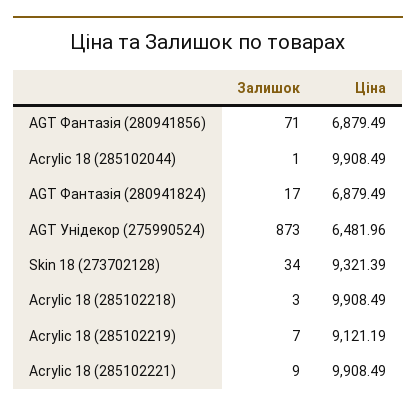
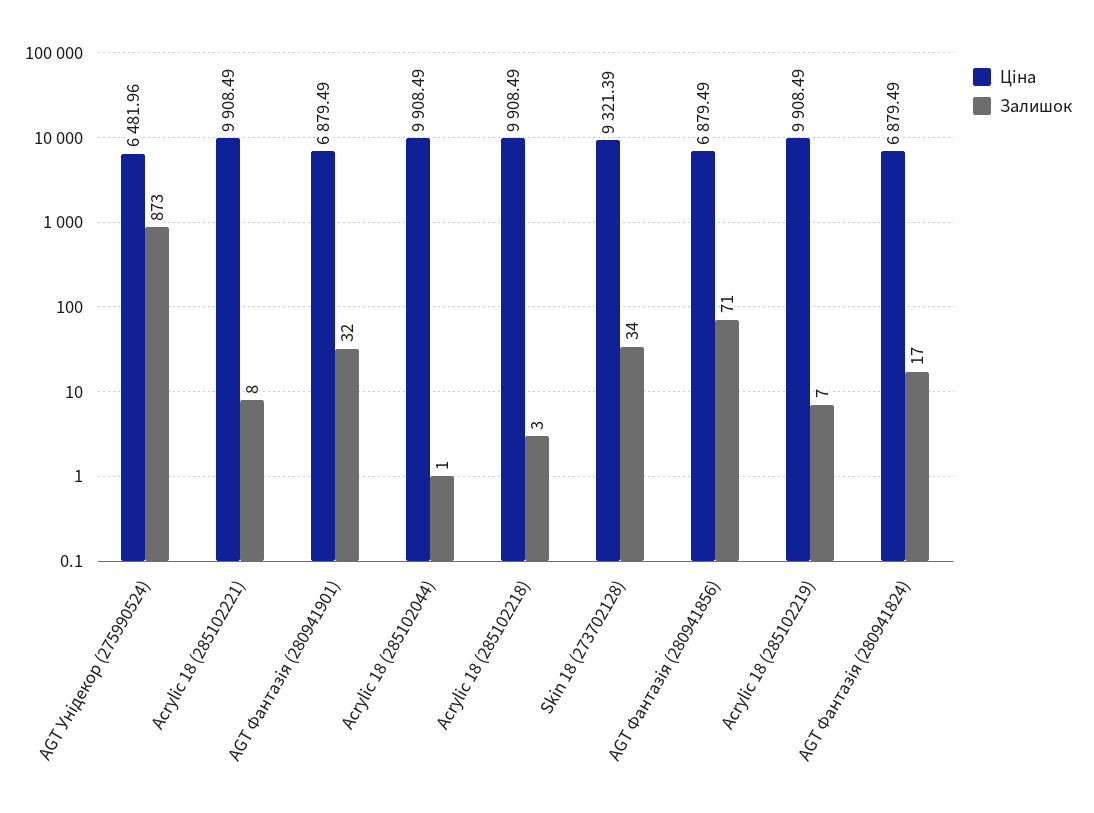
Ціна, Acrylic 18 (285102219): 9121.19 -> 9908.49
Залишок, Acrylic 18 (285102221): 9 -> 8
Ціна, AGT Фантазія (280941901): none -> 6879.49
Залишок, AGT Фантазія (280941901): none -> 32

